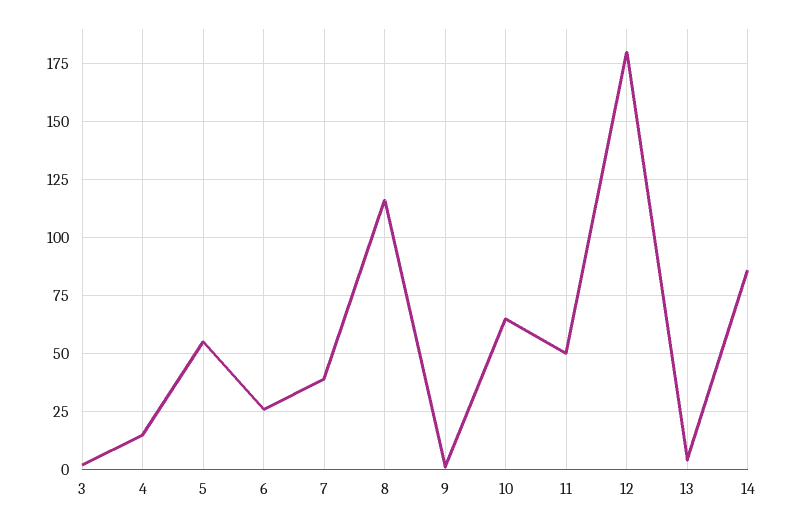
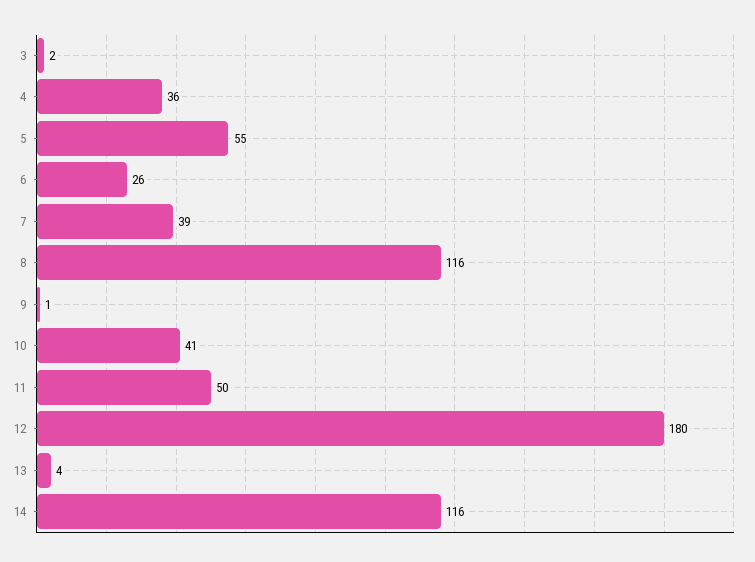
4: 15 -> 36
10: 65 -> 41
14: 85 -> 116

